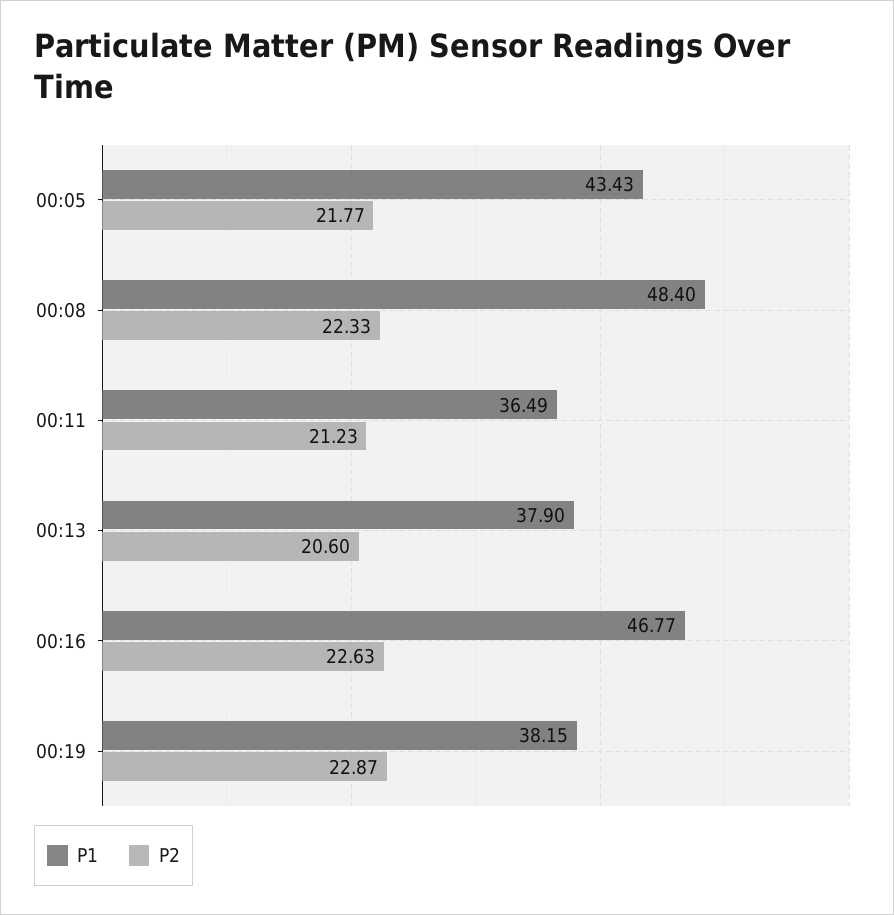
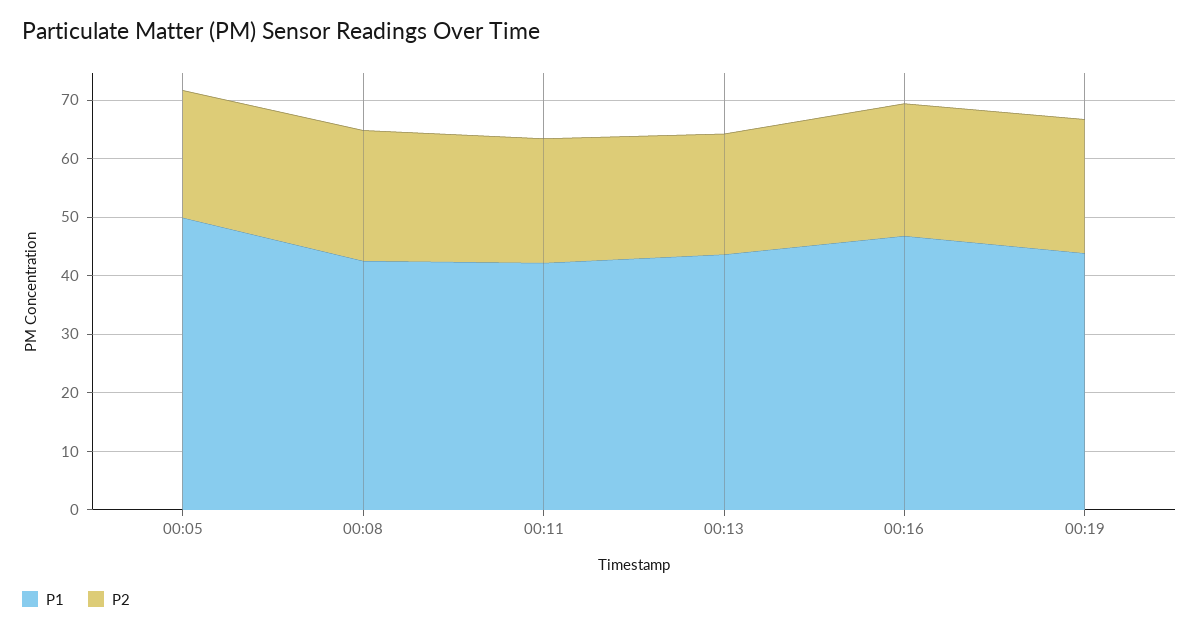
P1, 00:05: 43.43 -> 50
P1, 00:08: 48.4 -> 42
P1, 00:11: 36.49 -> 42
P1, 00:13: 37.9 -> 44
P1, 00:19: 38.15 -> 44

